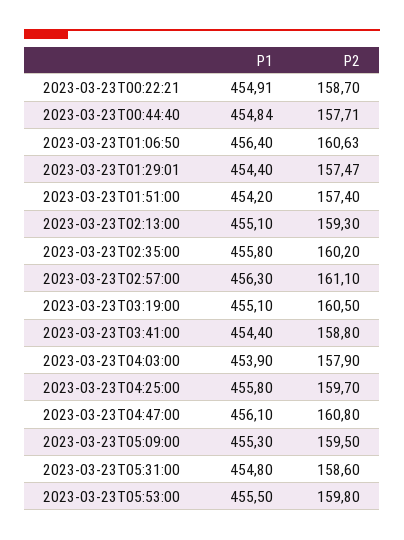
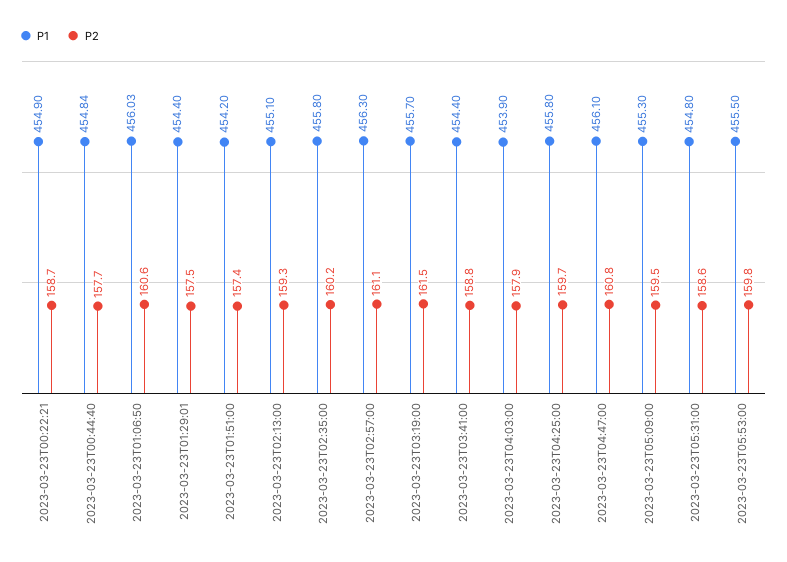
P1, 2023-03-23T00:22:21: 454.91 -> 454.9
P1, 2023-03-23T01:06:50: 456.4 -> 456.03
P1, 2023-03-23T03:19:00: 455.1 -> 455.7
P2, 2023-03-23T03:19:00: 160.5 -> 161.5

